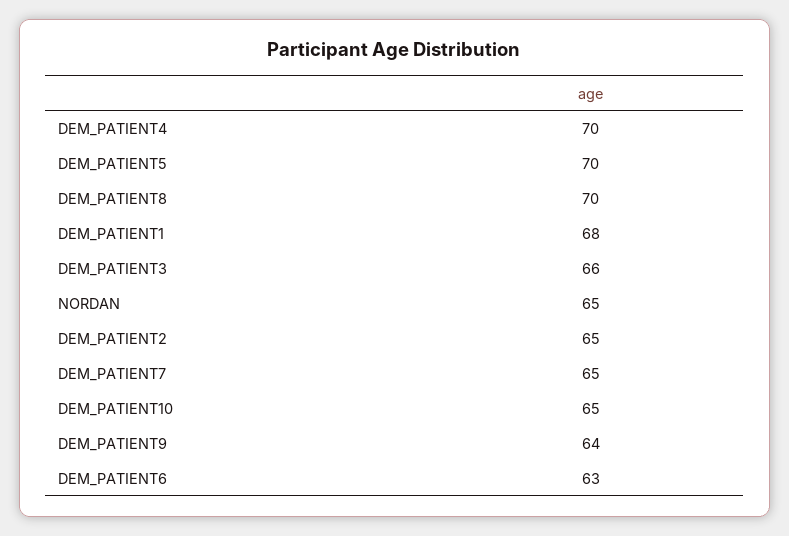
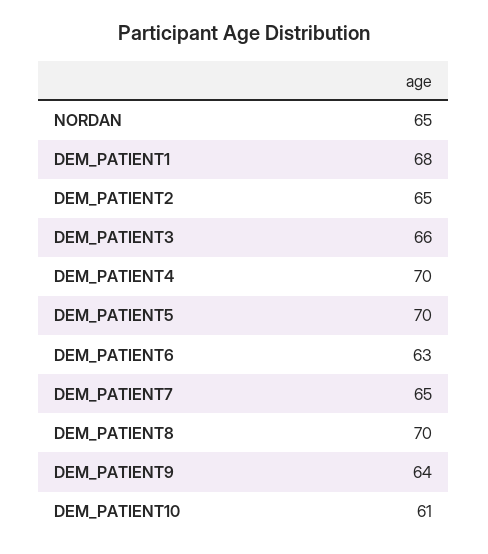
DEM_PATIENT10: 65 -> 61

